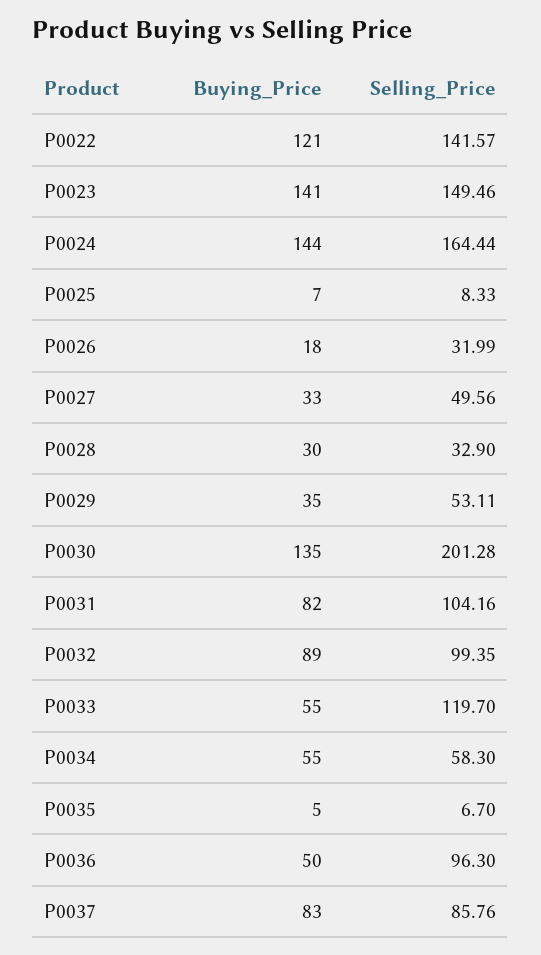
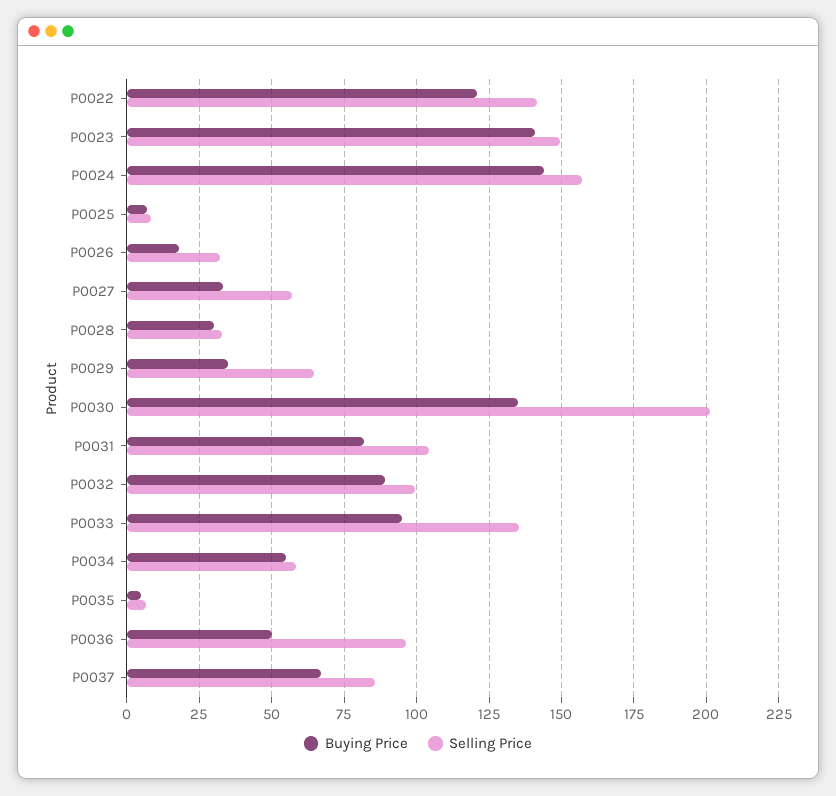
Selling_Price, P0024: 164.44 -> 157.5
Selling_Price, P0027: 49.56 -> 57.5
Selling_Price, P0029: 53.11 -> 65
Buying_Price, P0033: 55 -> 95
Selling_Price, P0033: 119.7 -> 135
Buying_Price, P0037: 83 -> 67.5

